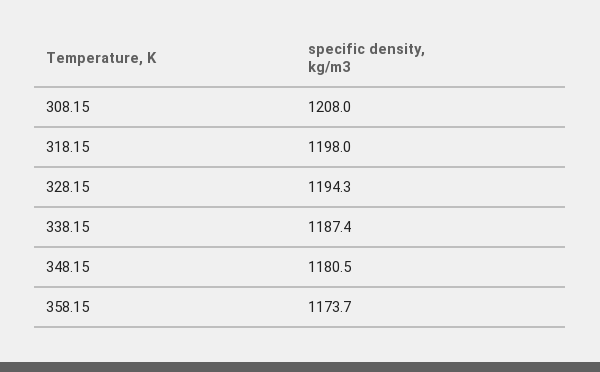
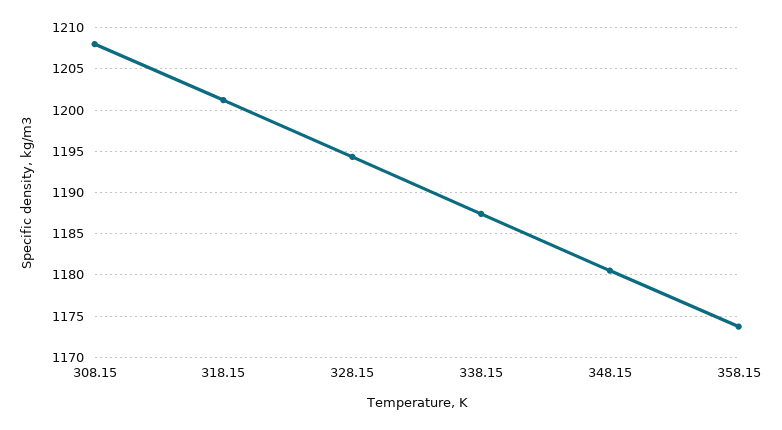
318.15: 1198 -> 1201

